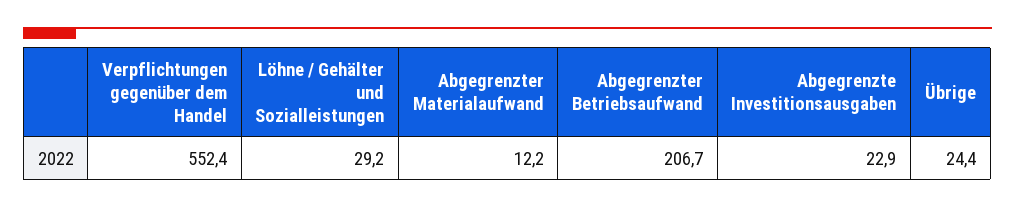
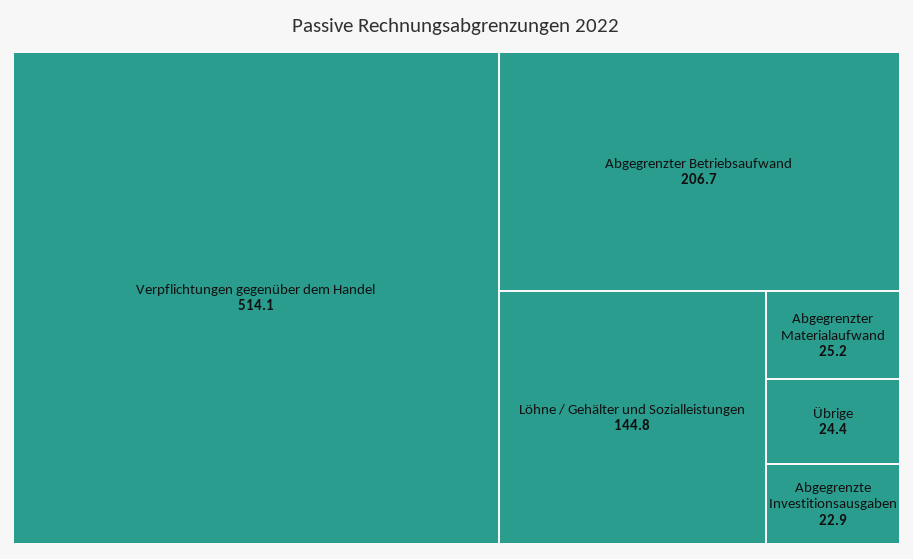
Verpflichtungen gegenüber dem Handel: 552.4 -> 514.1
Löhne / Gehälter und Sozialleistungen: 29.2 -> 144.8
Abgegrenzter Materialaufwand: 12.2 -> 25.2

